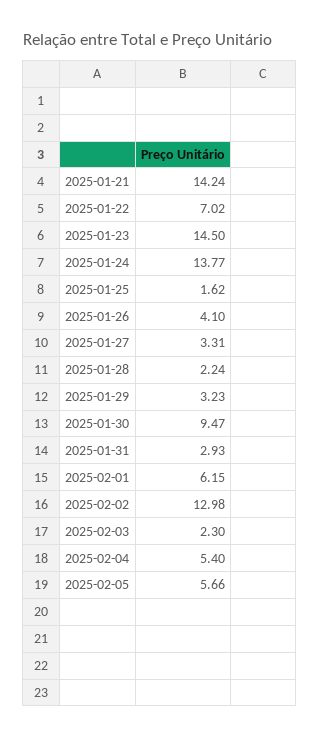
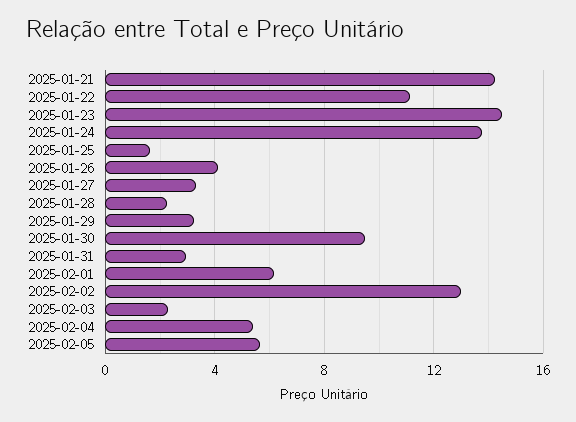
2025-01-22: 7.02 -> 11

